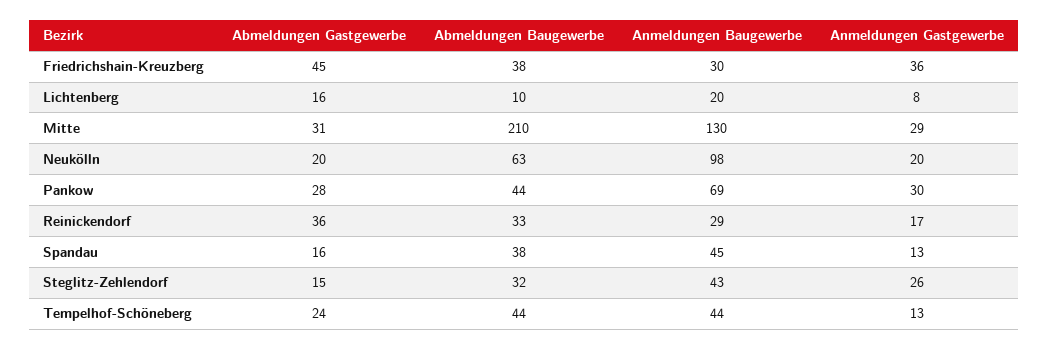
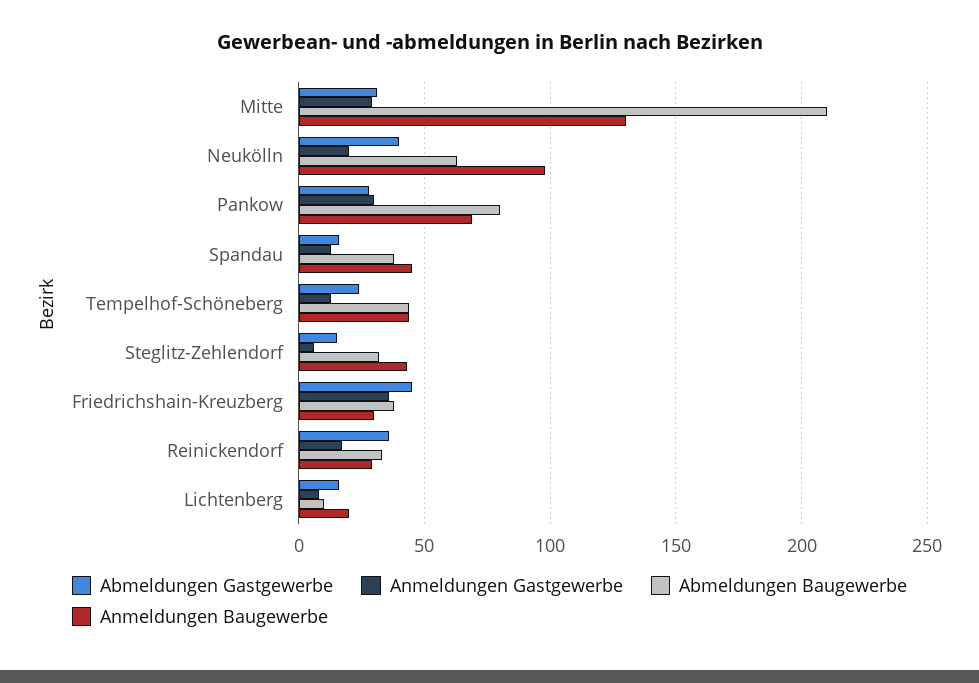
Abmeldungen Gastgewerbe, Neukölln: 20 -> 40
Abmeldungen Baugewerbe, Pankow: 44 -> 80
Anmeldungen Gastgewerbe, Steglitz-Zehlendorf: 26 -> 5

